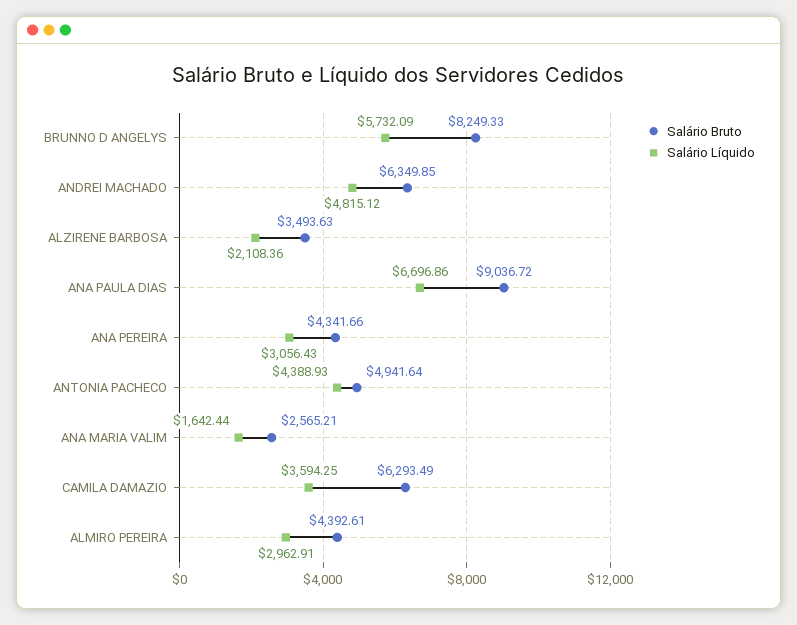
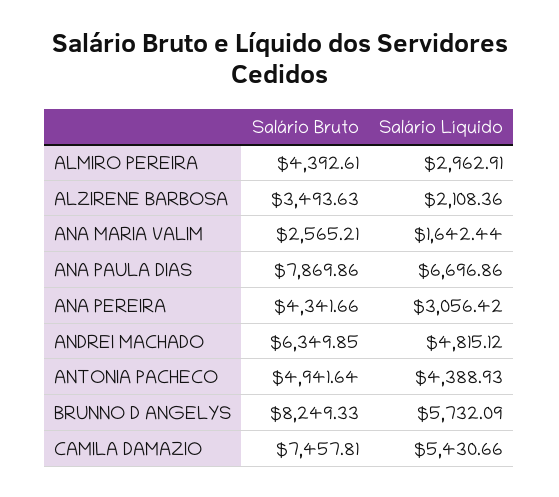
Salário Bruto, ANA PAULA DIAS: 9036.72 -> 7869.86
Salário Líquido, ANA PEREIRA: 3056.43 -> 3056.42
Salário Bruto, CAMILA DAMAZIO: 6293.49 -> 7457.81
Salário Líquido, CAMILA DAMAZIO: 3594.25 -> 5430.66

